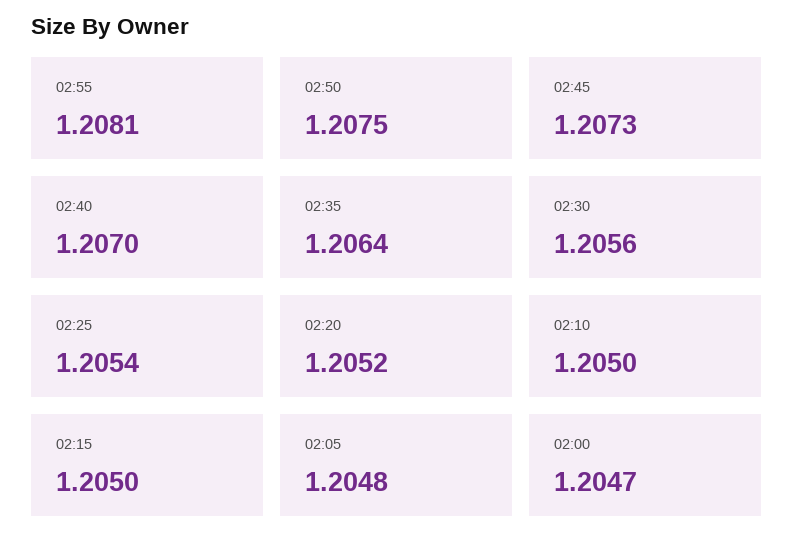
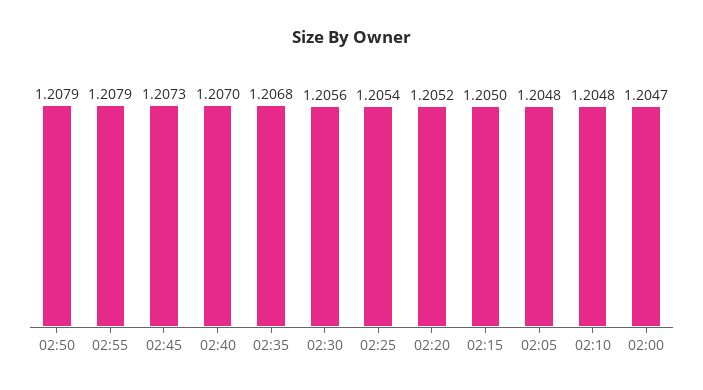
02:55: 1.2081 -> 1.2079
02:50: 1.2075 -> 1.2079
02:35: 1.2064 -> 1.2068
02:10: 1.205 -> 1.2048

